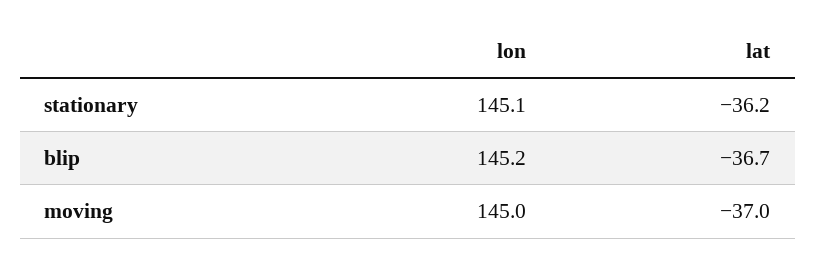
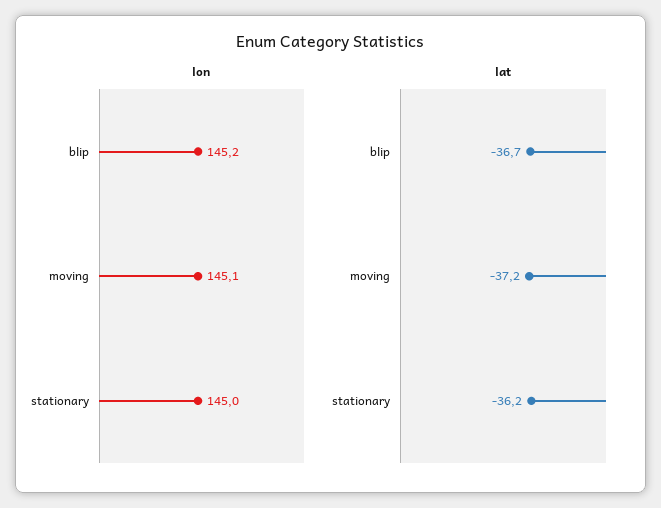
lon, stationary: 145.1 -> 145
lon, moving: 145 -> 145.1
lat, moving: -37 -> -37.2

